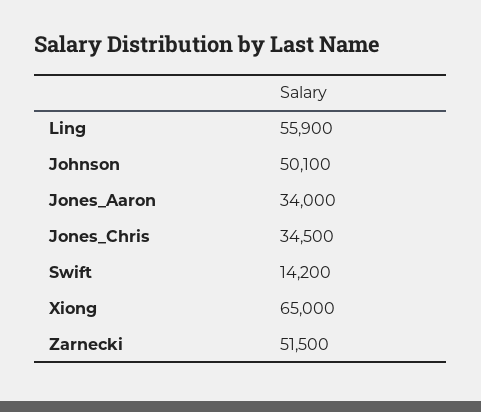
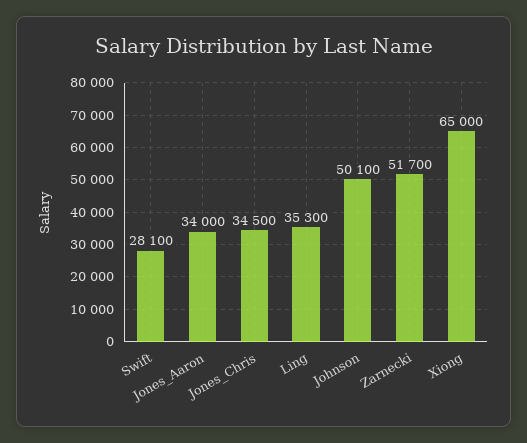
Ling: 55900 -> 35300
Swift: 14200 -> 28100
Zarnecki: 51500 -> 51700

